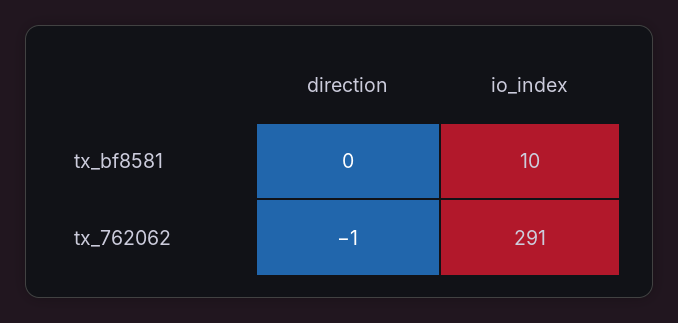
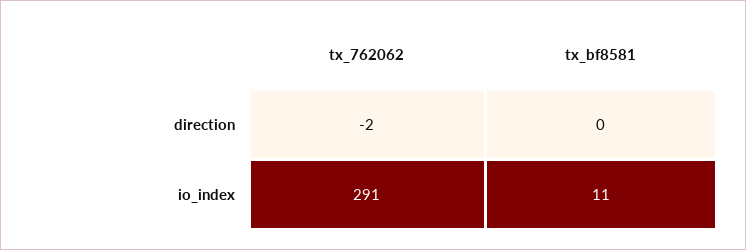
io_index, tx_bf8581: 10 -> 11
direction, tx_762062: -1 -> -2

